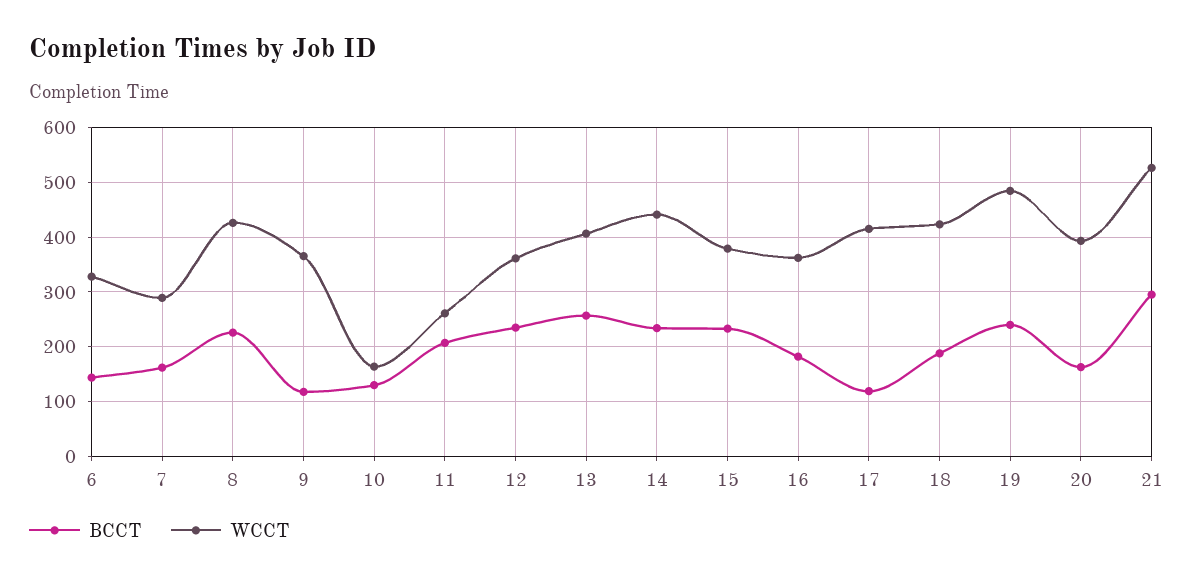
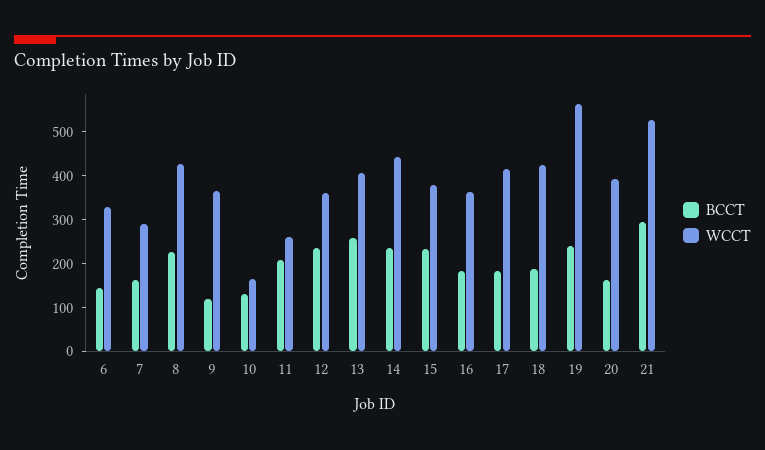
BCCT, 17: 120 -> 180
WCCT, 19: 480 -> 560

